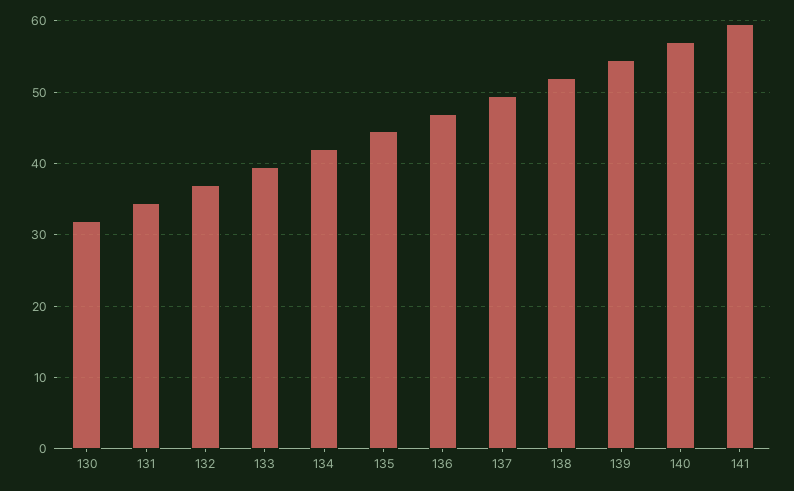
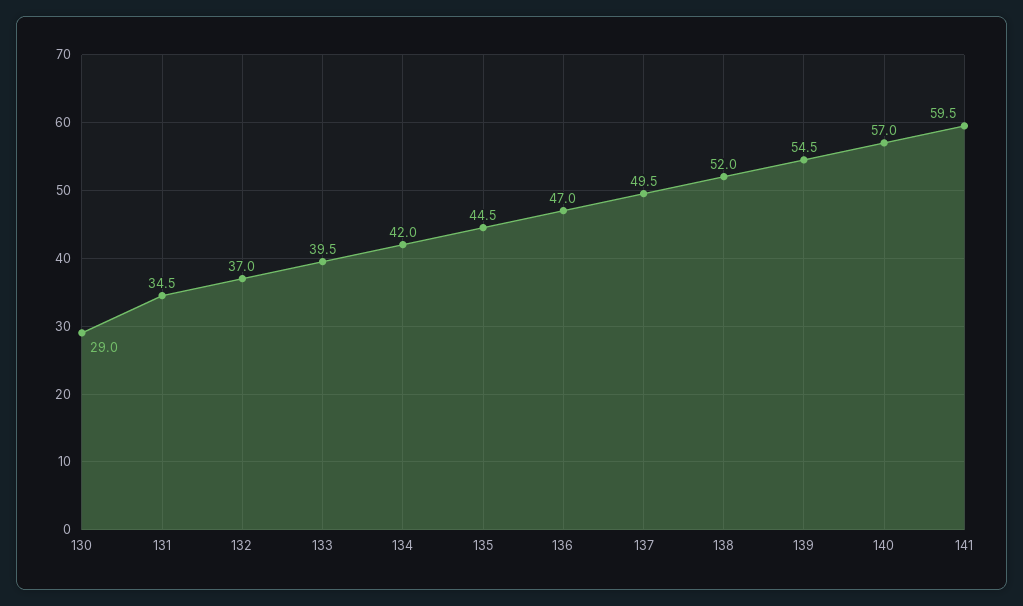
130: 32 -> 29

